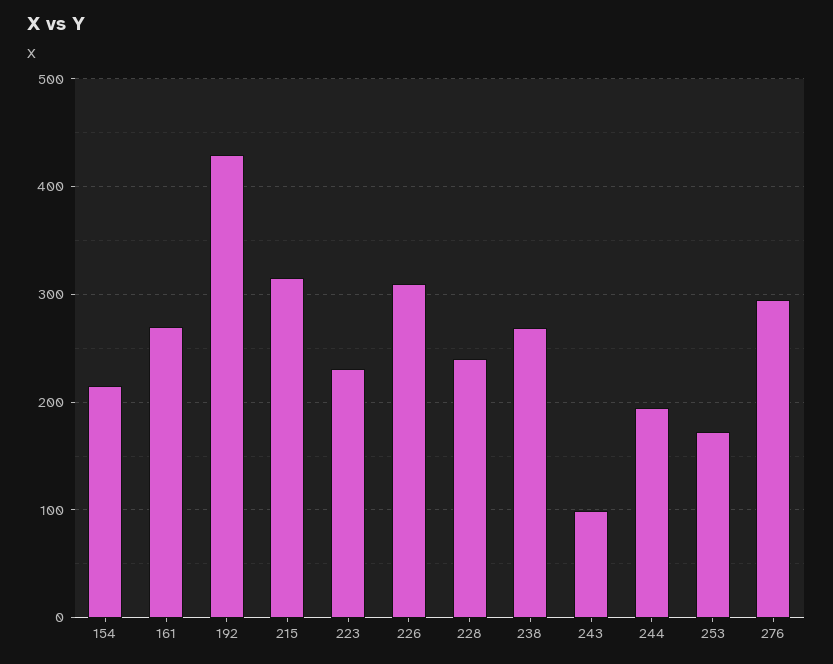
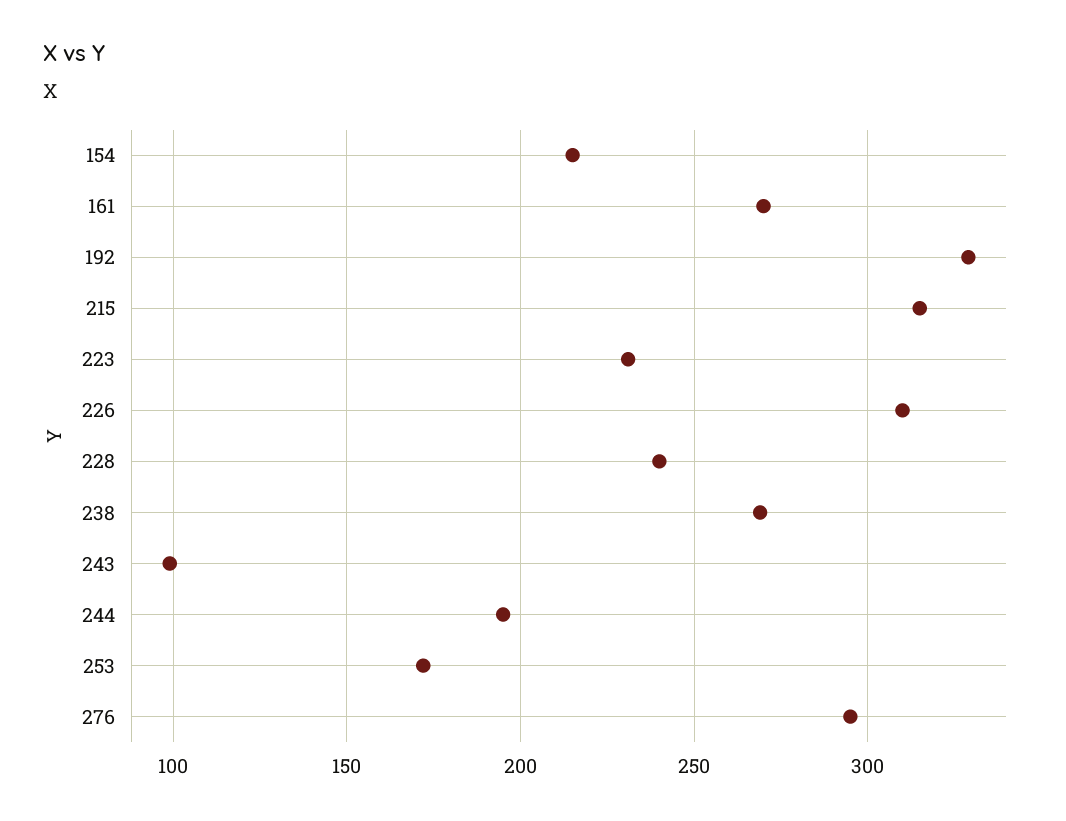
192: 430 -> 330

